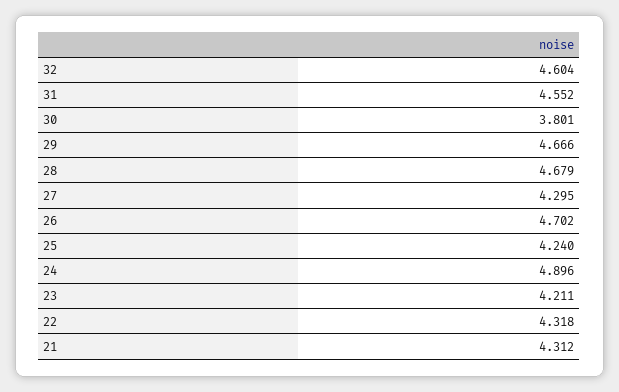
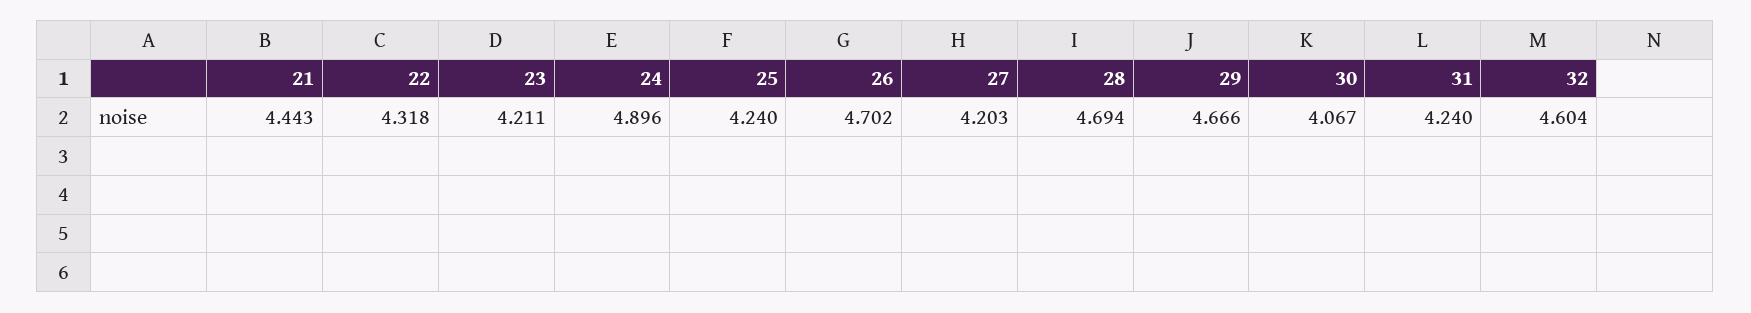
31: 4.552 -> 4.24
30: 3.801 -> 4.067
28: 4.679 -> 4.694
27: 4.295 -> 4.203
21: 4.312 -> 4.443

